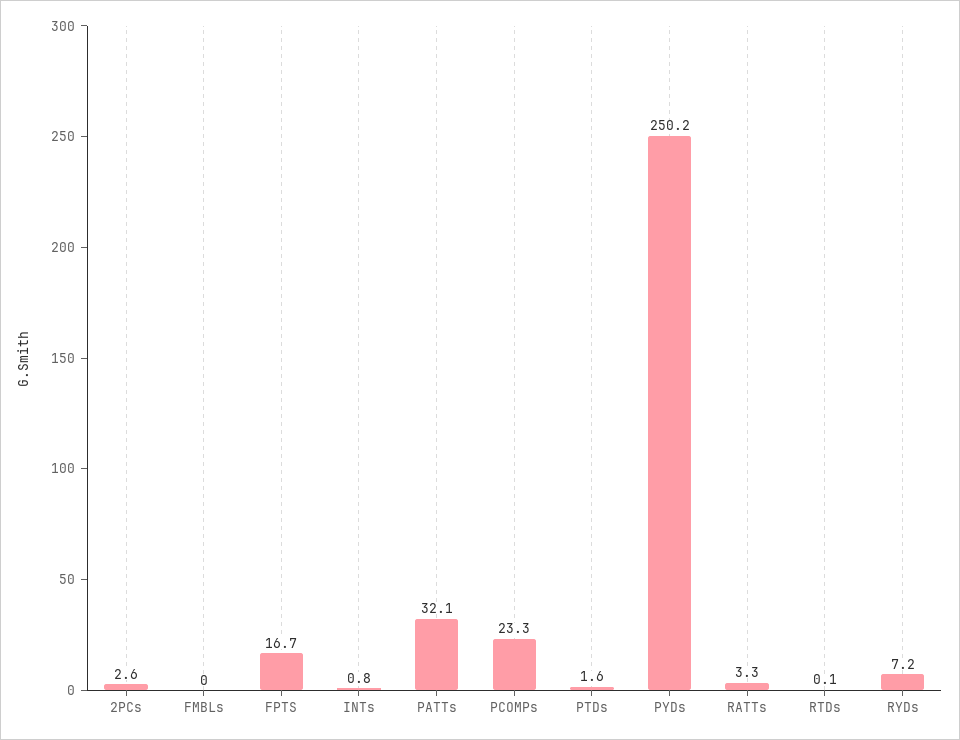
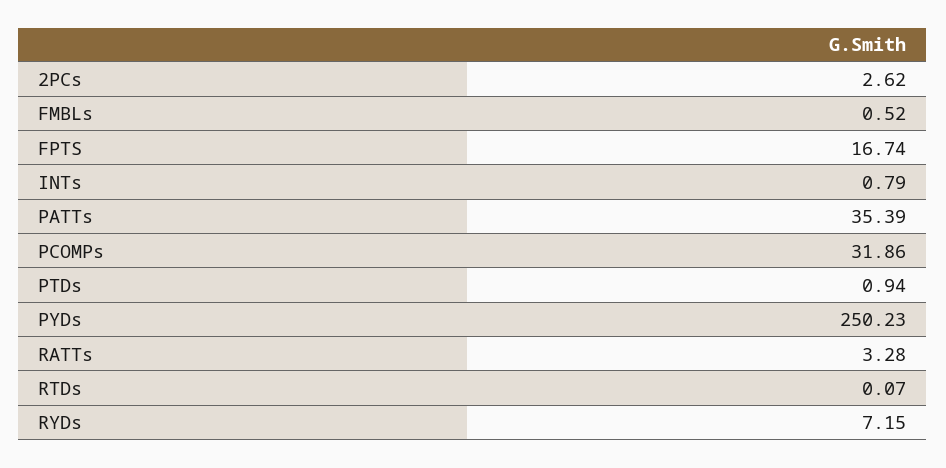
FMBLs: 0 -> 0.52
PATTs: 32.1 -> 35.39
PCOMPs: 23.3 -> 31.86
PTDs: 1.6 -> 0.94

